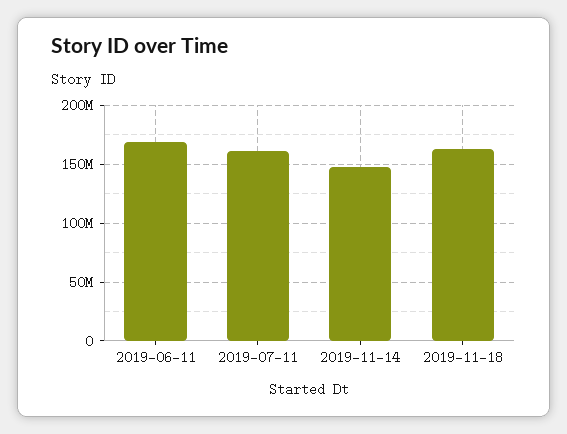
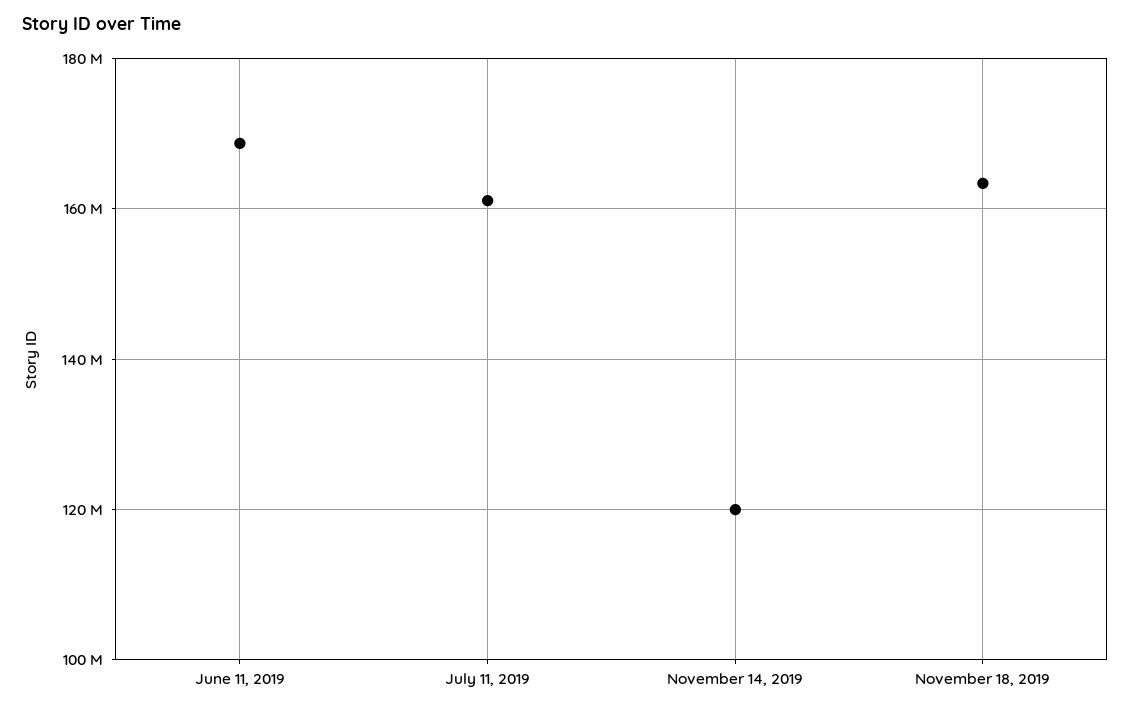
2019-11-14: 150000000 -> 120000000

